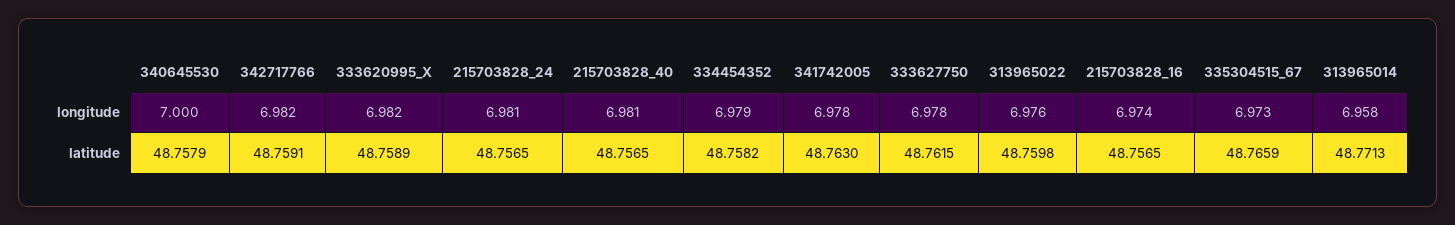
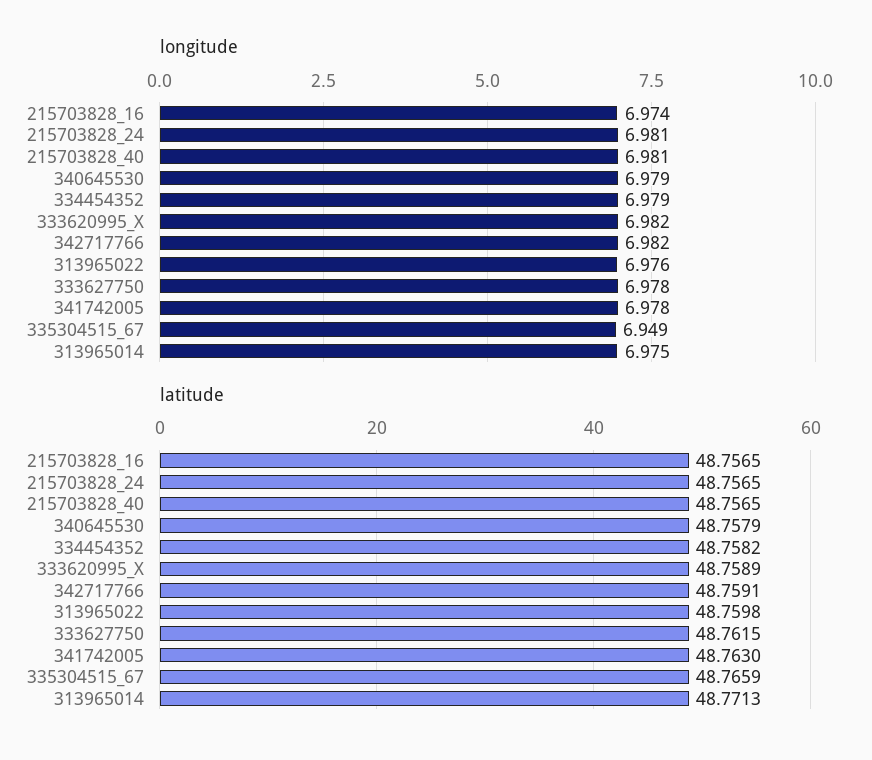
longitude, 340645530: 7 -> 6.979
longitude, 335304515_67: 6.973 -> 6.949
longitude, 313965014: 6.958 -> 6.975

